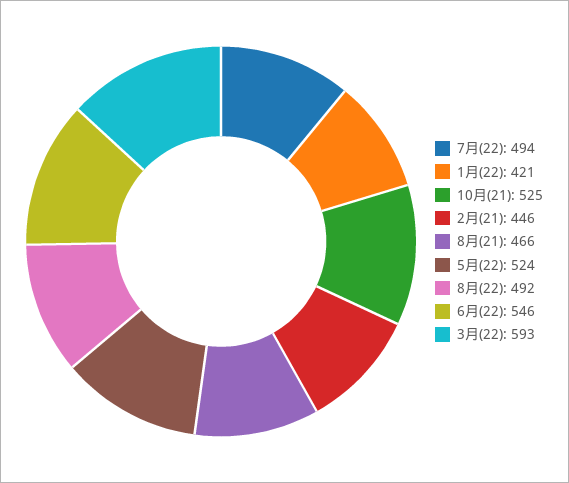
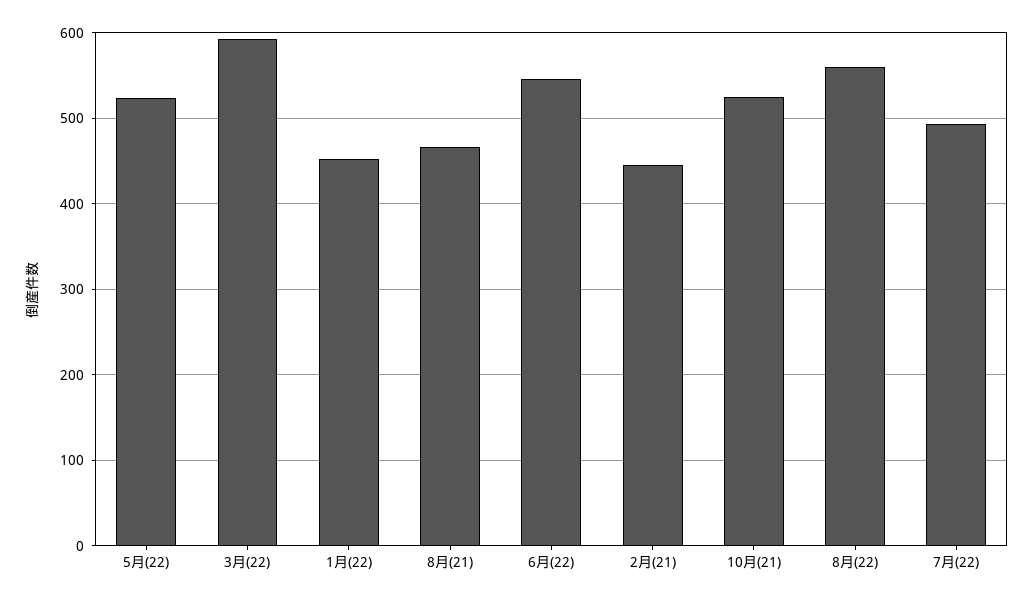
1月(22): 421 -> 450
8月(22): 492 -> 560

